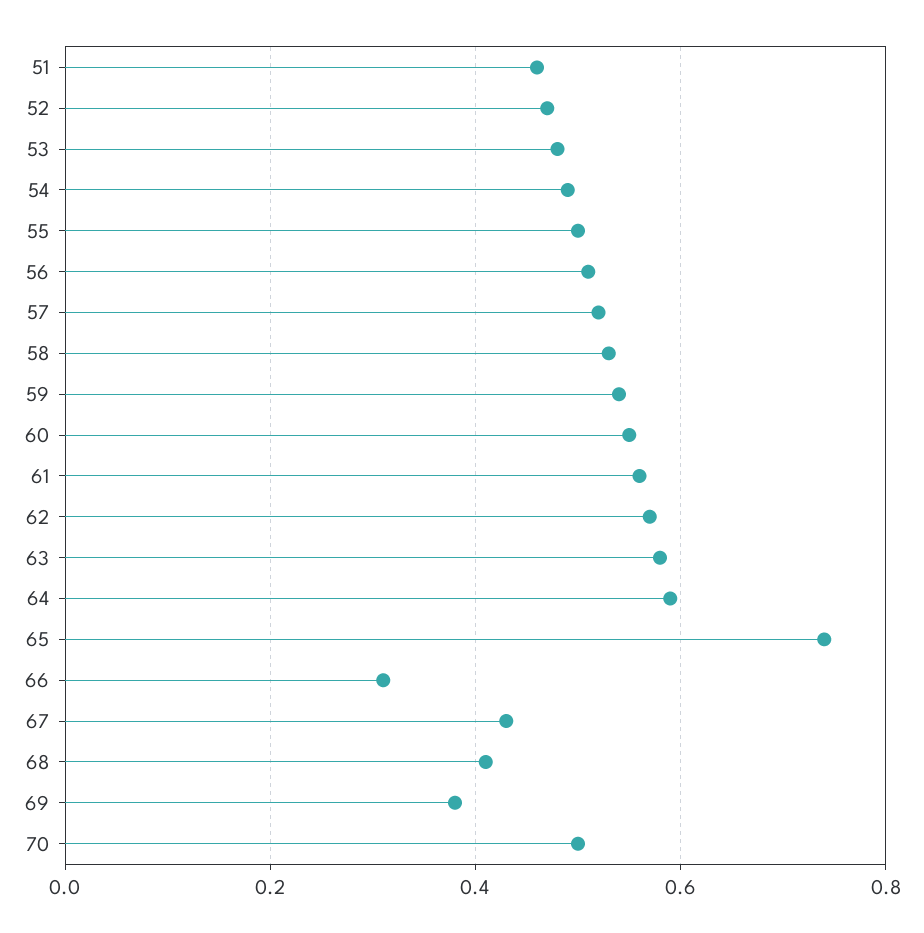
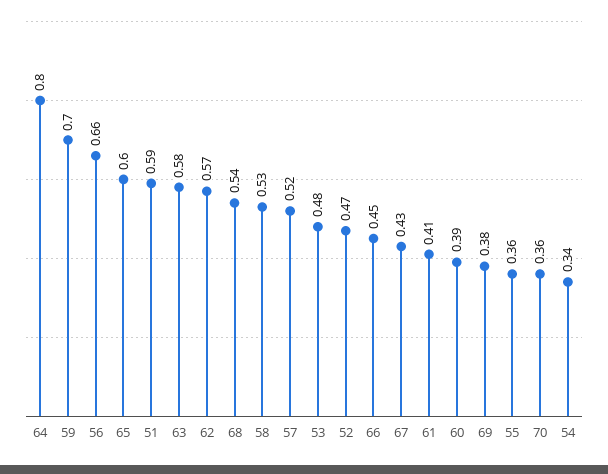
51: 0.45 -> 0.59
54: 0.5 -> 0.34
55: 0.5 -> 0.36
56: 0.5 -> 0.66
59: 0.55 -> 0.7
60: 0.55 -> 0.39
61: 0.55 -> 0.41
64: 0.6 -> 0.8
65: 0.75 -> 0.6
66: 0.3 -> 0.45
68: 0.4 -> 0.54
70: 0.5 -> 0.36

